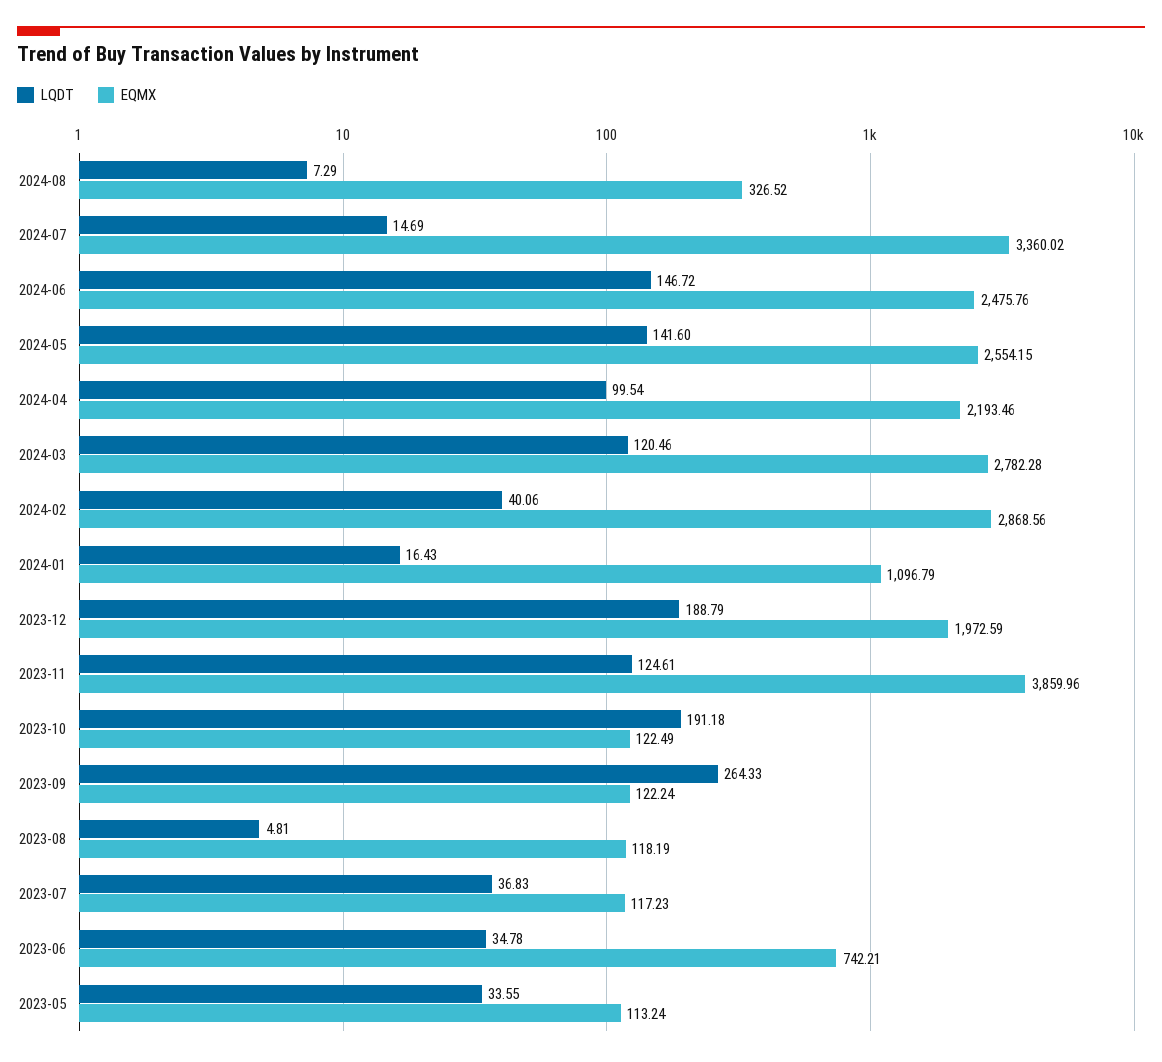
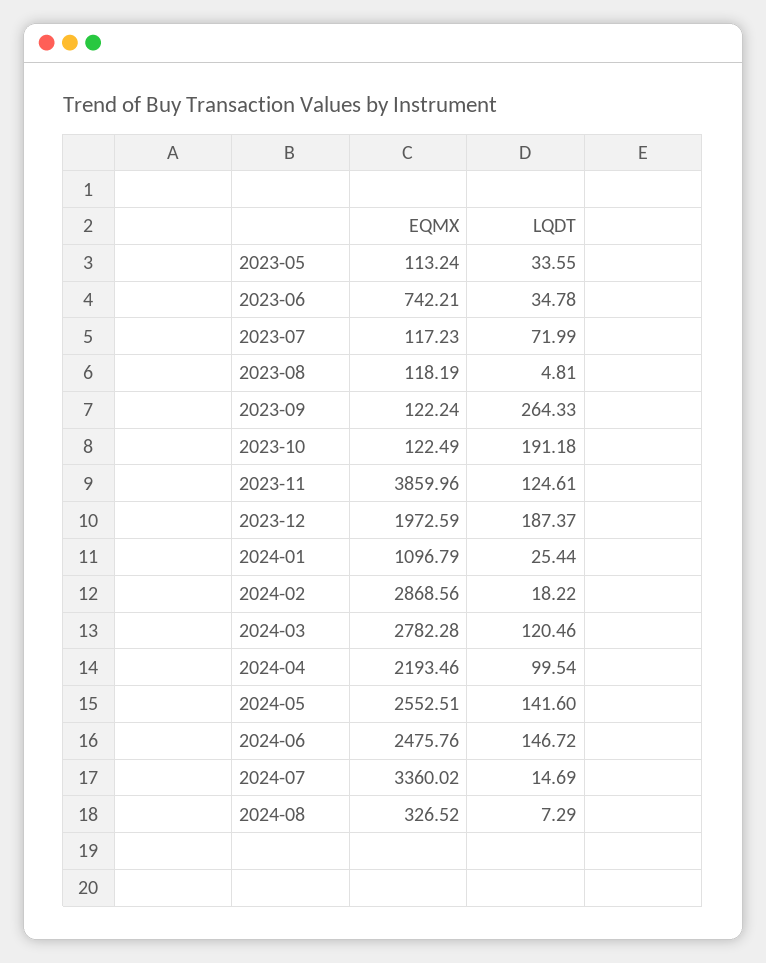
EQMX, 2024-05: 2554.15 -> 2552.51
LQDT, 2024-02: 40.06 -> 18.22
LQDT, 2024-01: 16.43 -> 25.44
LQDT, 2023-12: 188.79 -> 187.37
LQDT, 2023-07: 36.83 -> 71.99

